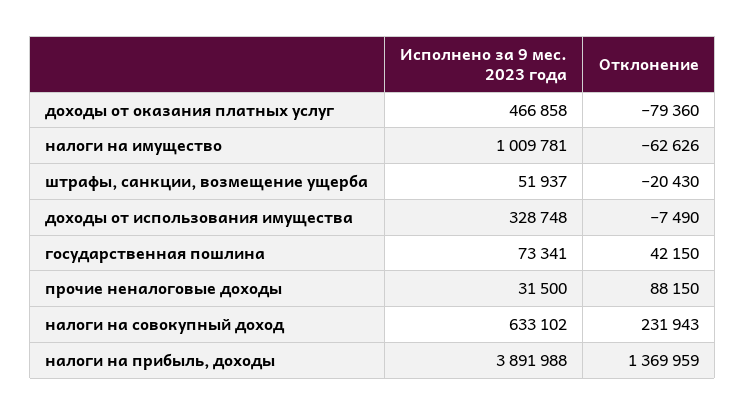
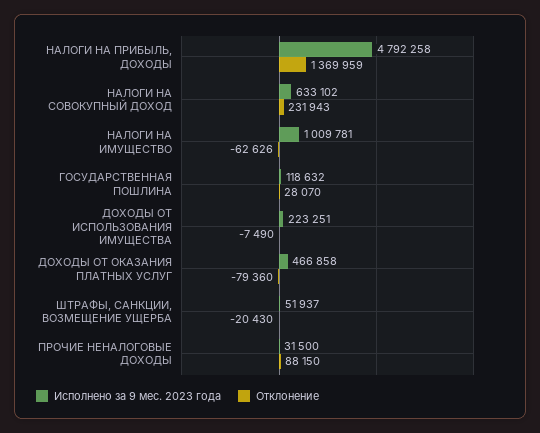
Исполнено за 9 мес. 2023 года, доходы от использования имущества: 328748 -> 223251
Исполнено за 9 мес. 2023 года, государственная пошлина: 73341 -> 118632
Отклонение, государственная пошлина: 42150 -> 28070
Исполнено за 9 мес. 2023 года, налоги на прибыль, доходы: 3891988 -> 4792258

